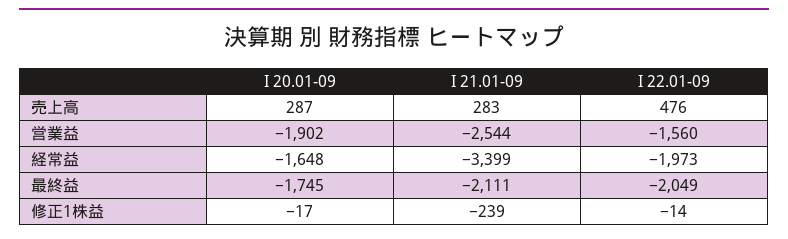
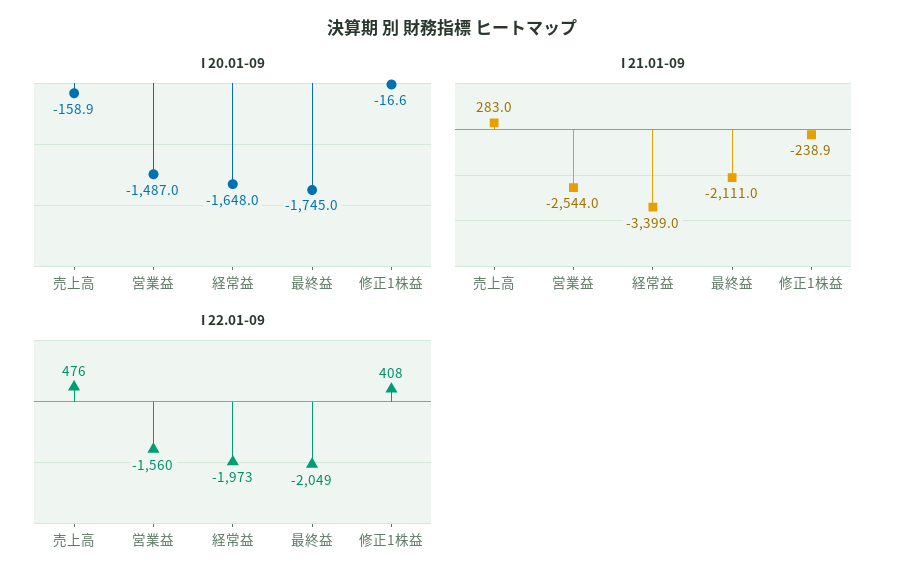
I 20.01-09, 売上高: 287 -> -158.9
I 20.01-09, 営業益: -1902 -> -1487
I 22.01-09, 修正1株益: -14 -> 408

